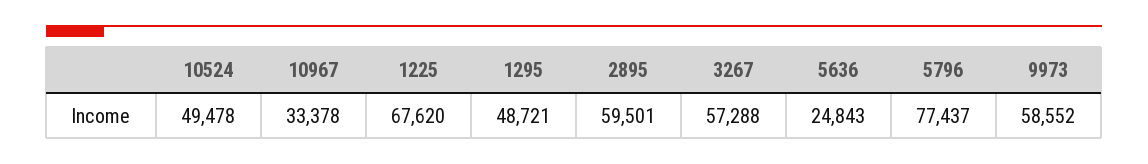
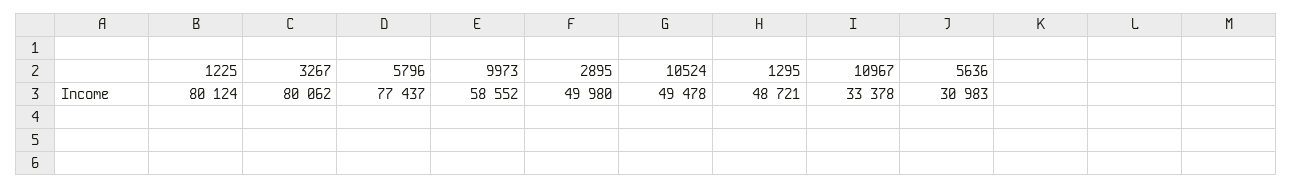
1225: 67620 -> 80124
2895: 59501 -> 49980
3267: 57288 -> 80062
5636: 24843 -> 30983

